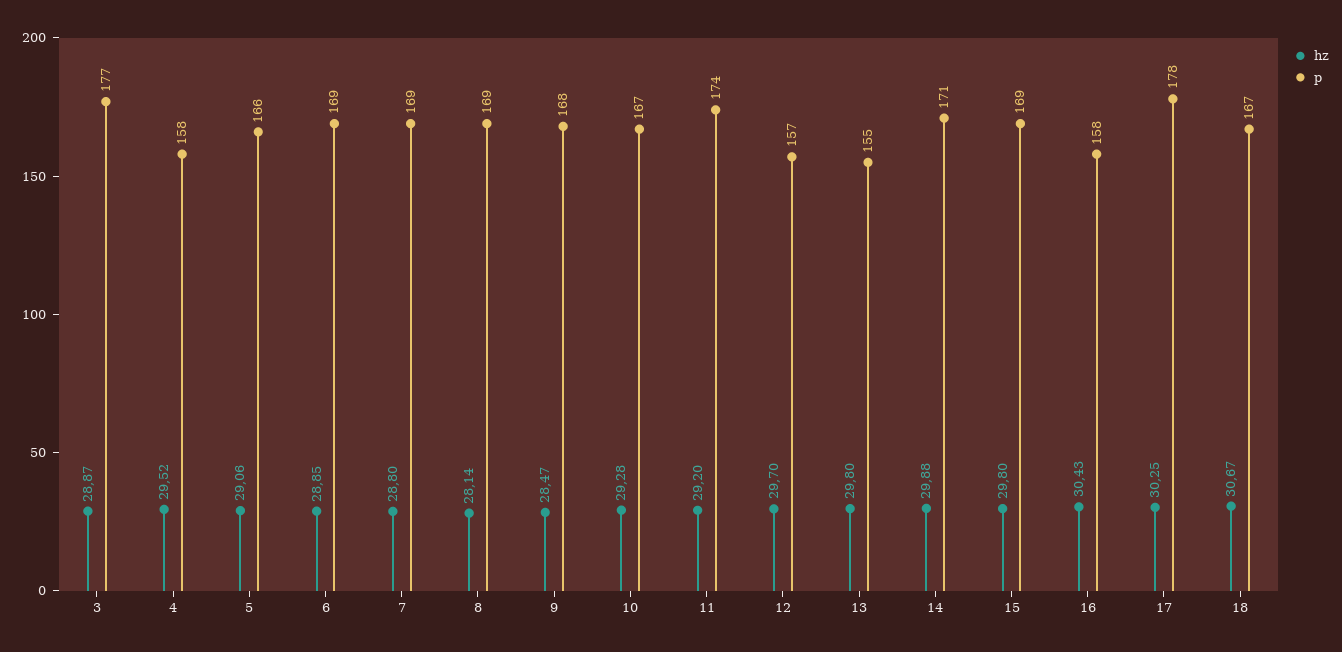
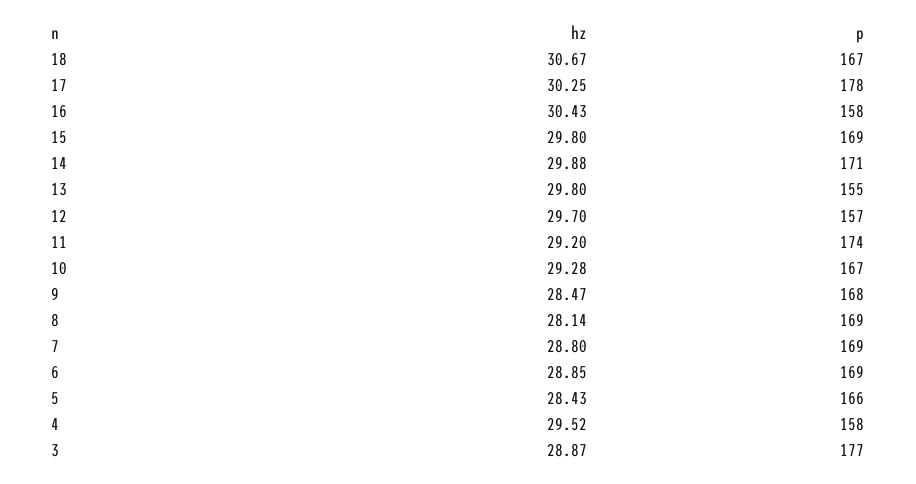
hz, 5: 29.06 -> 28.43

